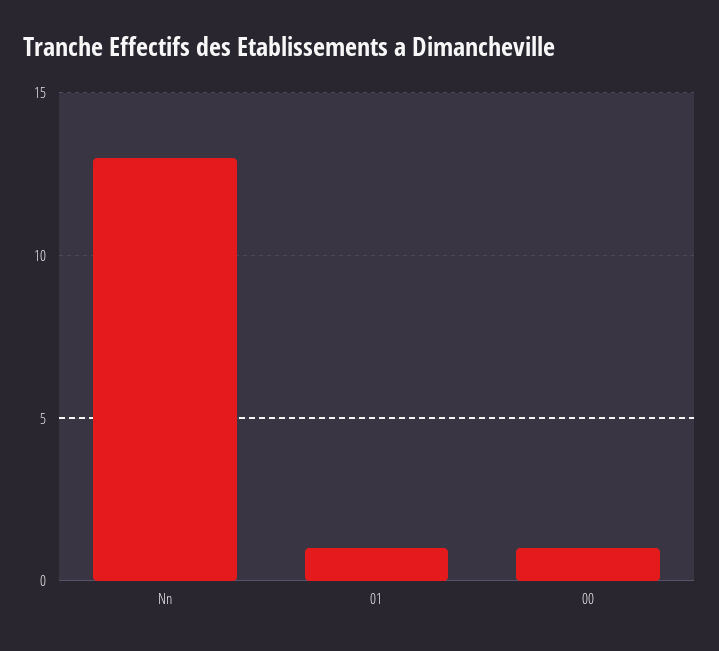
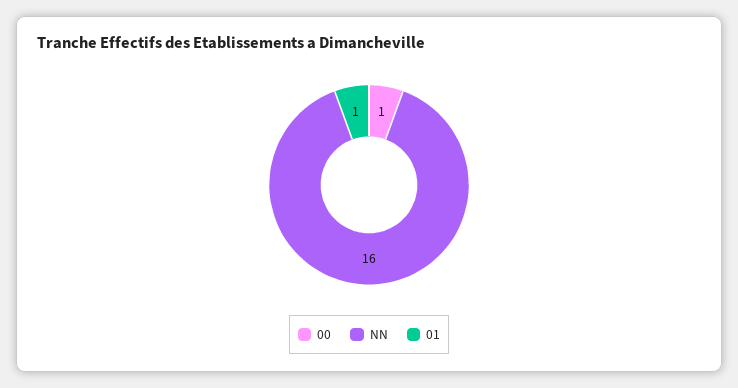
Nn: 13 -> 16

